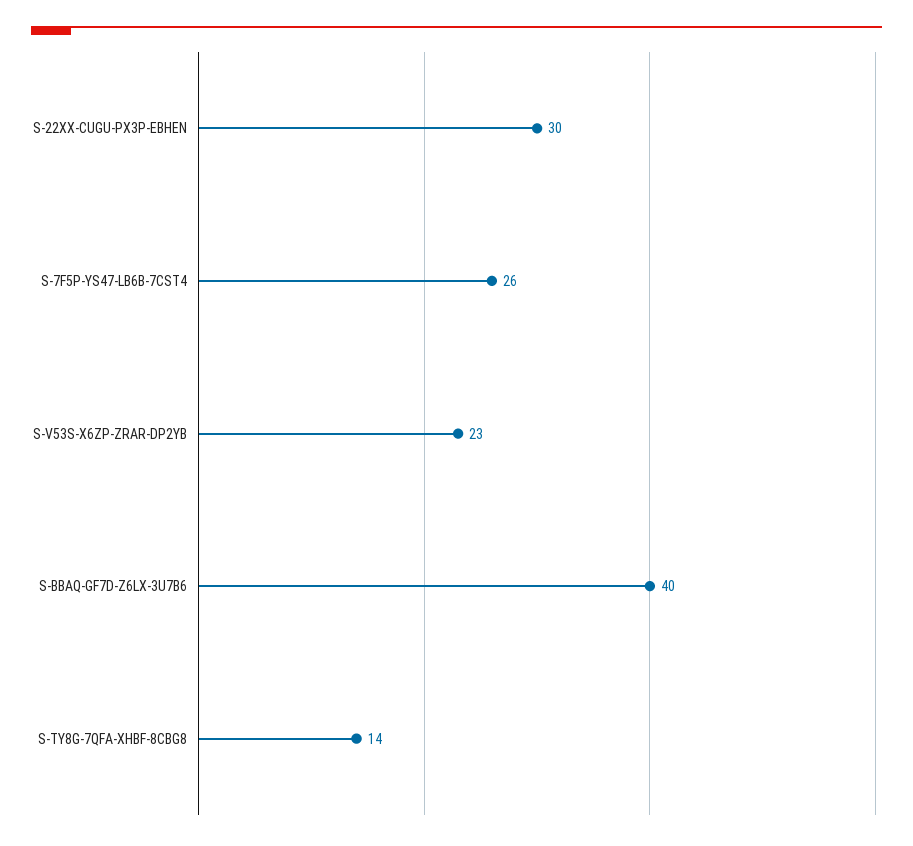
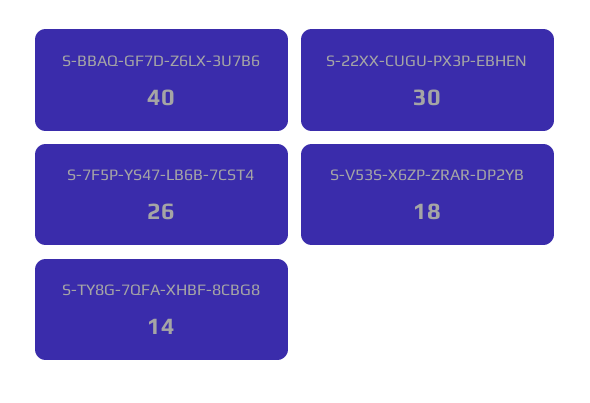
S-V53S-X6ZP-ZRAR-DP2YB: 23 -> 18

